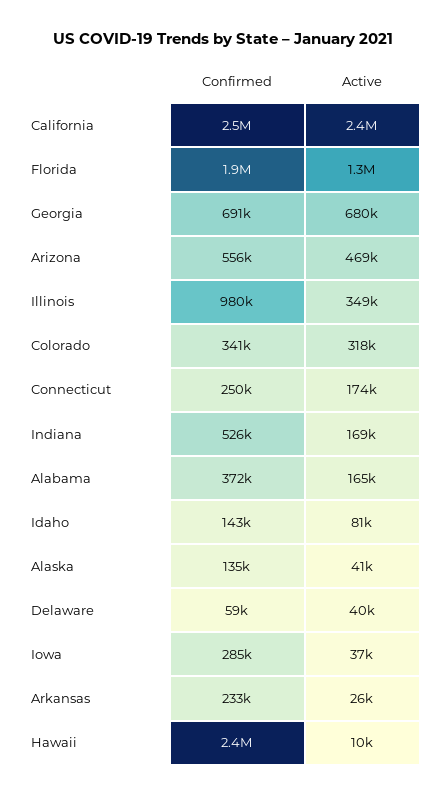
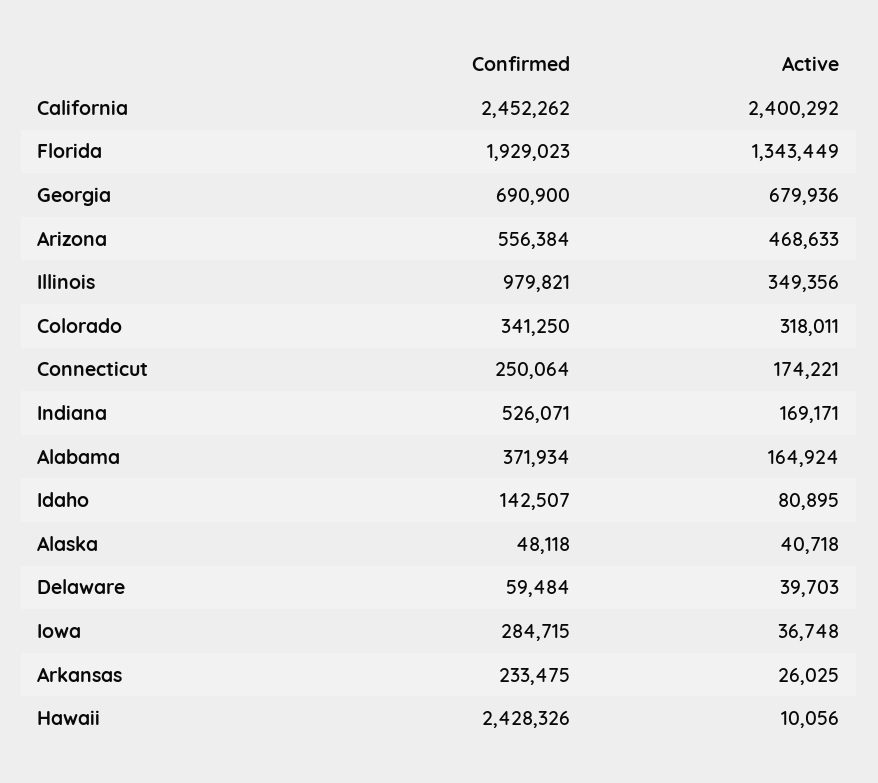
Confirmed, Alaska: 135000 -> 48118

